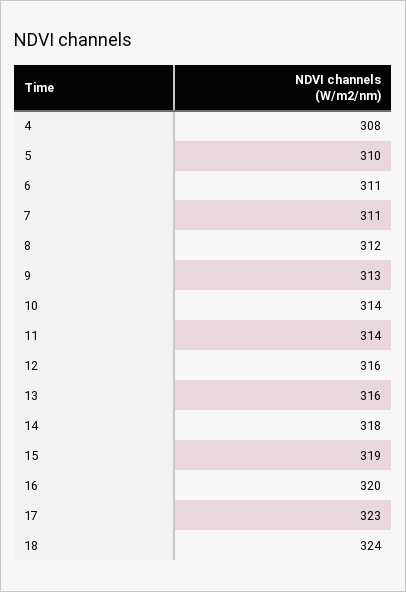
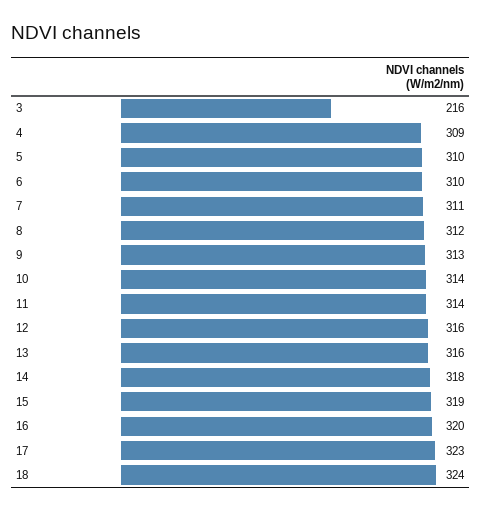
4: 308 -> 309
6: 311 -> 310
3: none -> 216

